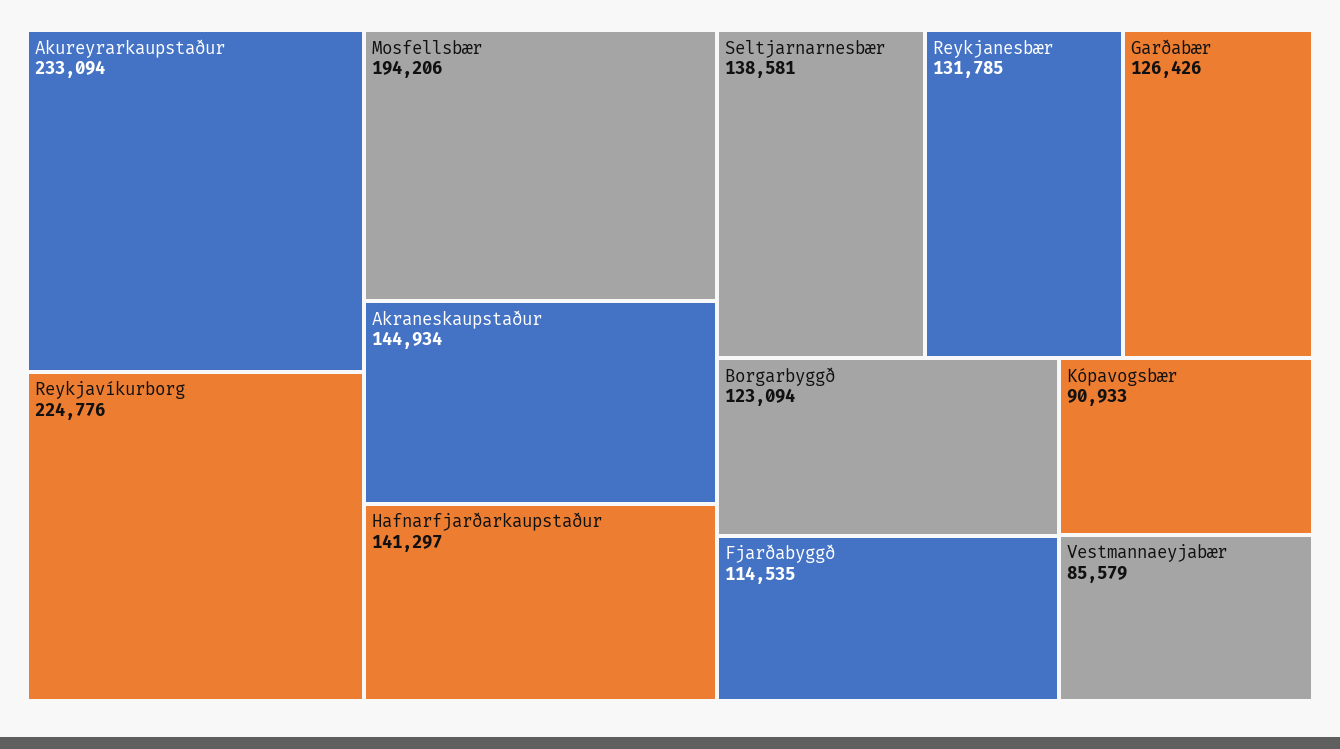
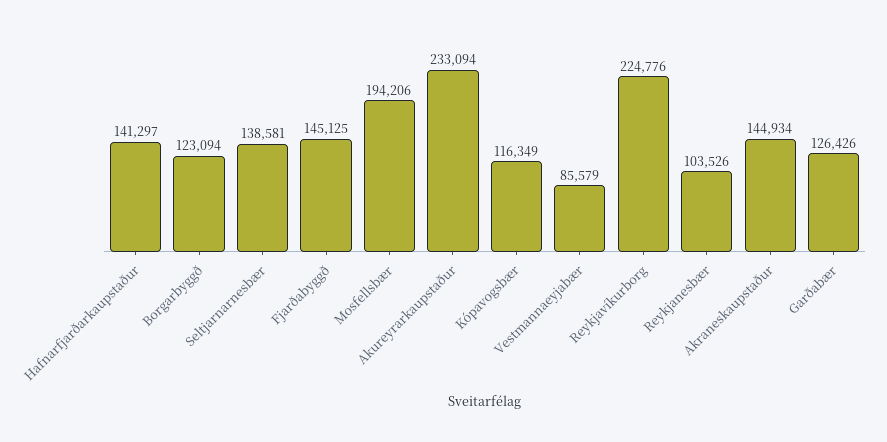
Reykjanesbær: 131785 -> 103526
Fjarðabyggð: 114535 -> 145125
Kópavogsbær: 90933 -> 116349

